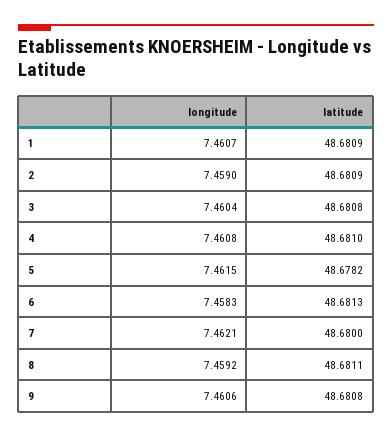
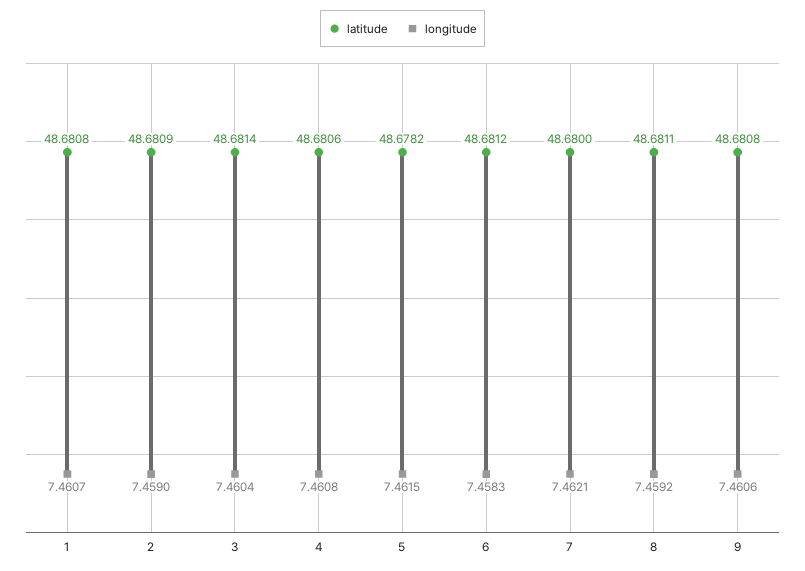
latitude, 1: 48.6809 -> 48.6808
latitude, 3: 48.6808 -> 48.6814
latitude, 4: 48.681 -> 48.6806
latitude, 6: 48.6813 -> 48.6812

